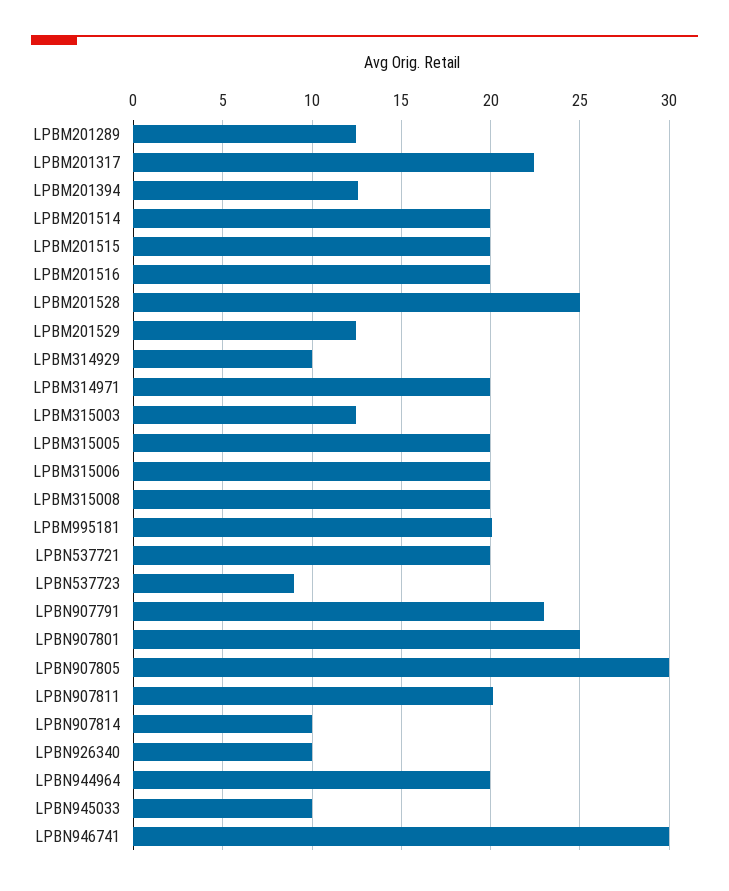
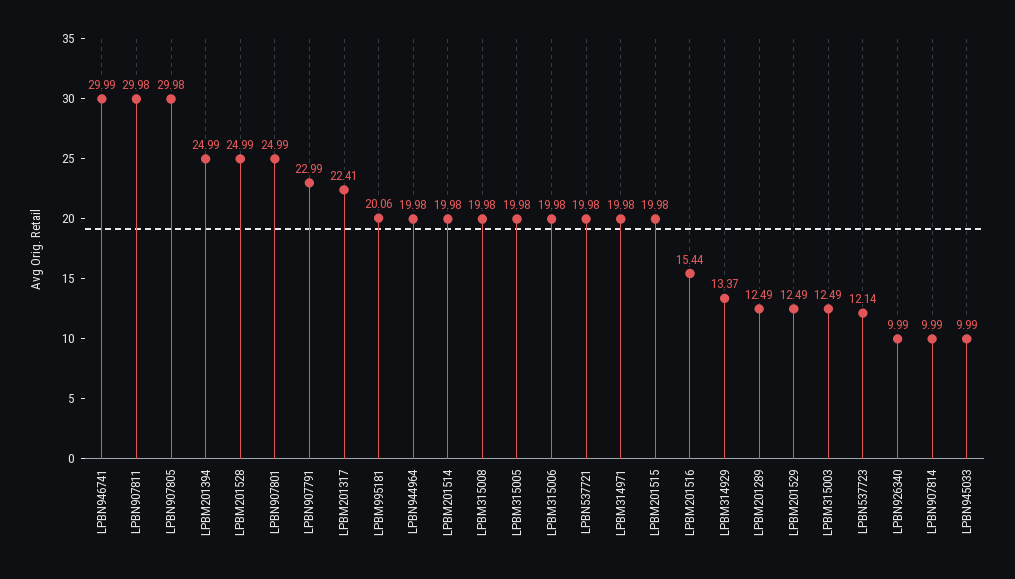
LPBM201394: 12.5 -> 24.99
LPBM201516: 20 -> 15.44
LPBM314929: 10 -> 13.37
LPBN537723: 9 -> 12.14
LPBN907811: 20 -> 29.98

